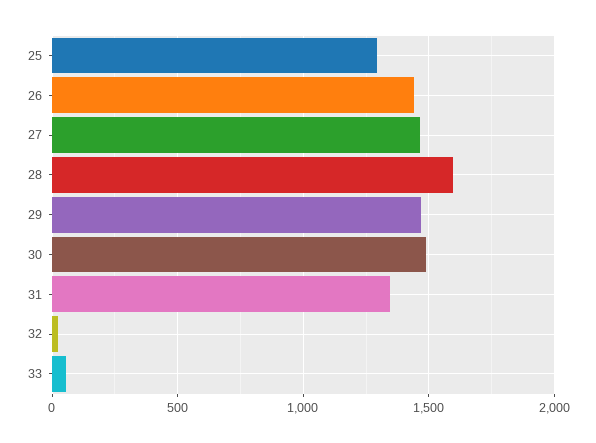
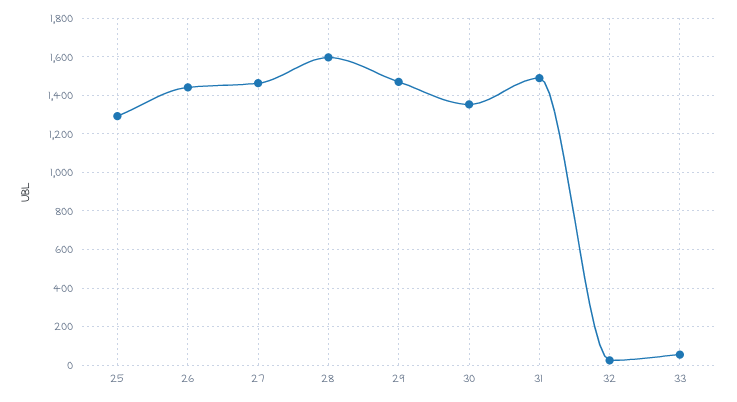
30: 1500 -> 1350
31: 1350 -> 1500

